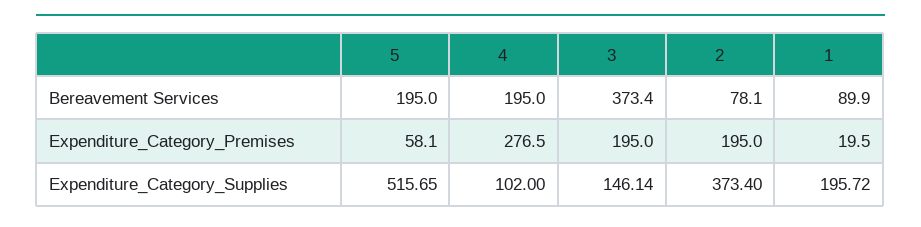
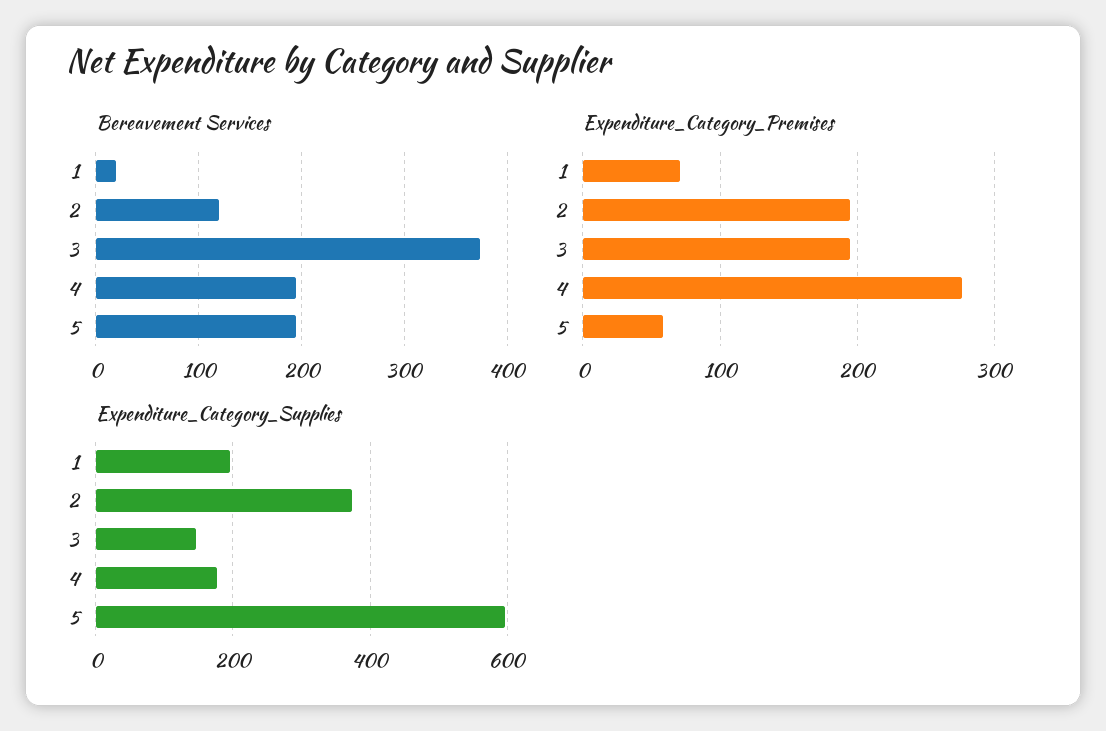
Bereavement Services, 2: 78.1 -> 120
Bereavement Services, 1: 89.9 -> 20
Expenditure_Category_Premises, 1: 19.5 -> 70
Expenditure_Category_Supplies, 5: 515.65 -> 600
Expenditure_Category_Supplies, 4: 102 -> 180

